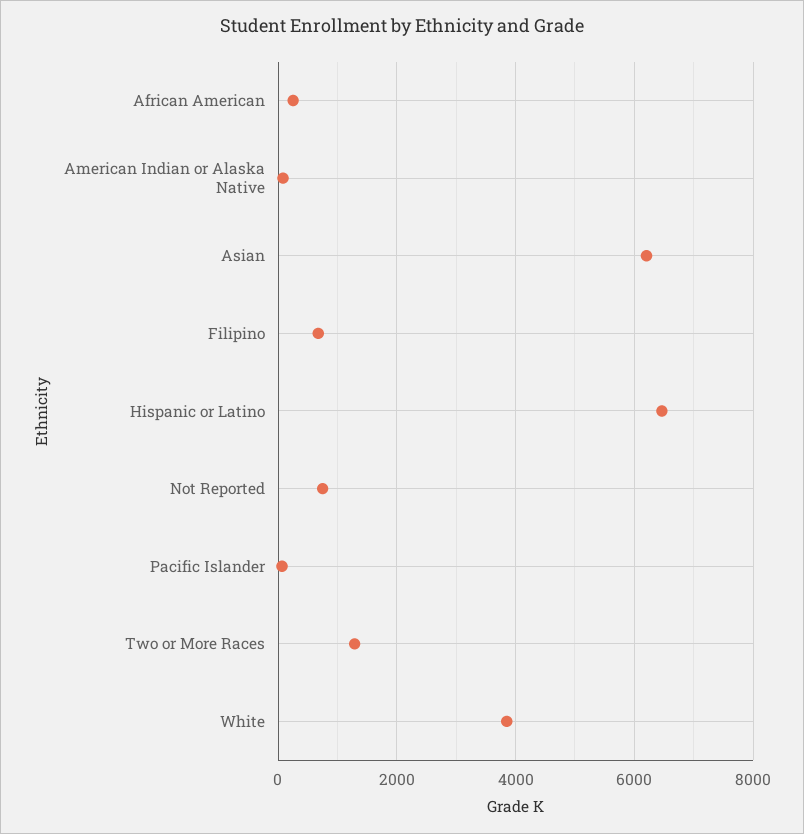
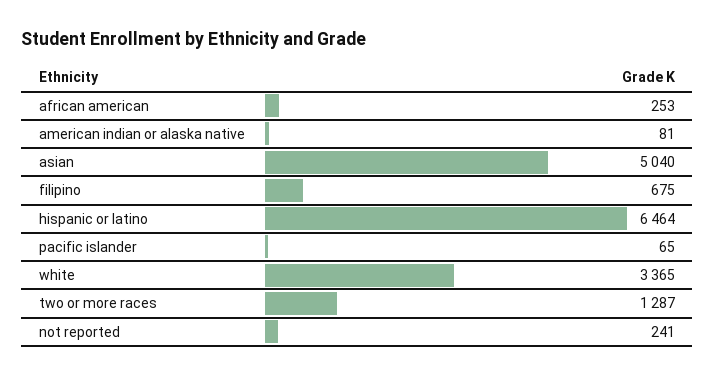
Asian: 6200 -> 5040
Not Reported: 800 -> 241
White: 3800 -> 3365

